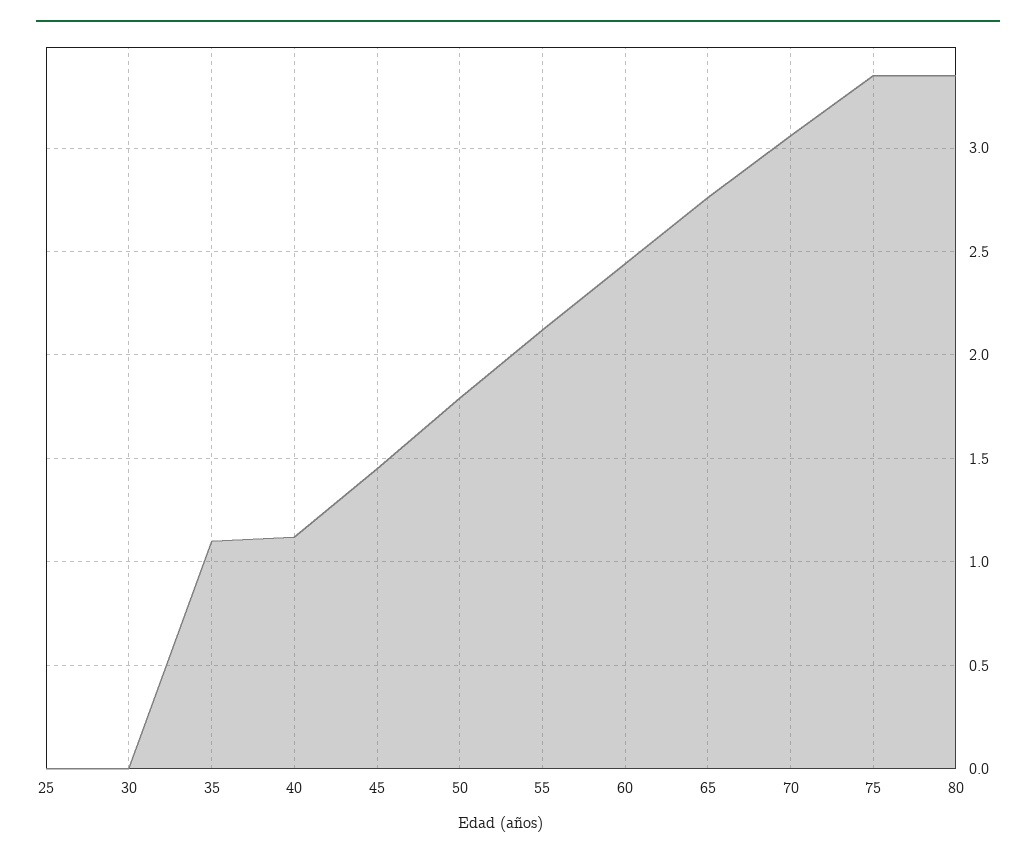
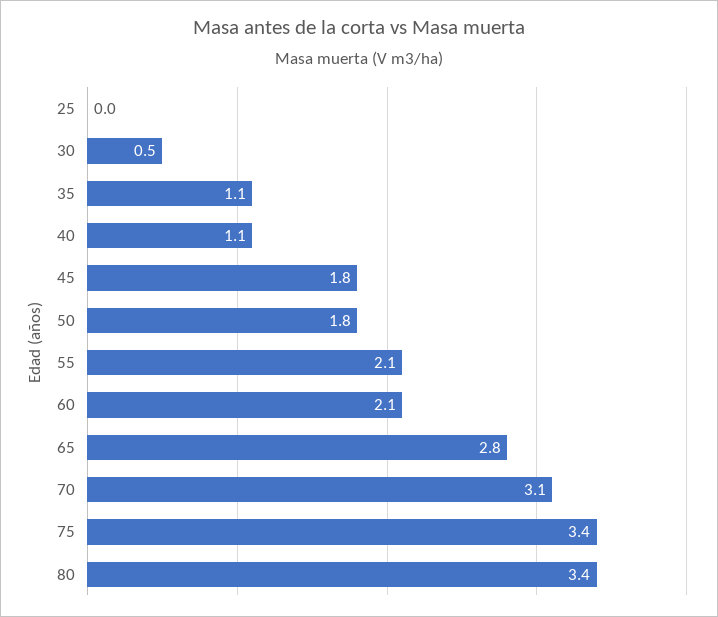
30: 0 -> 0.5
45: 1.45 -> 1.8
60: 2.45 -> 2.1

